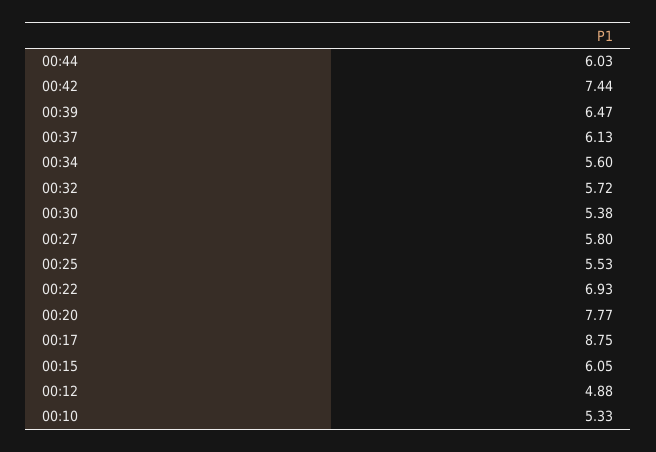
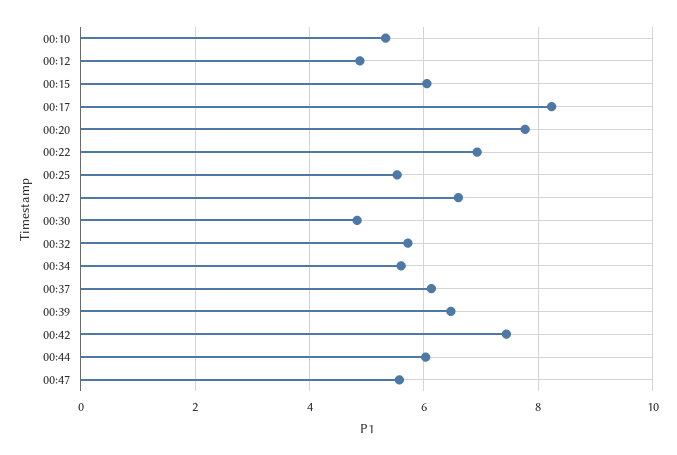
00:30: 5.38 -> 4.8
00:27: 5.8 -> 6.6
00:17: 8.75 -> 8.2
00:47: none -> 5.6

